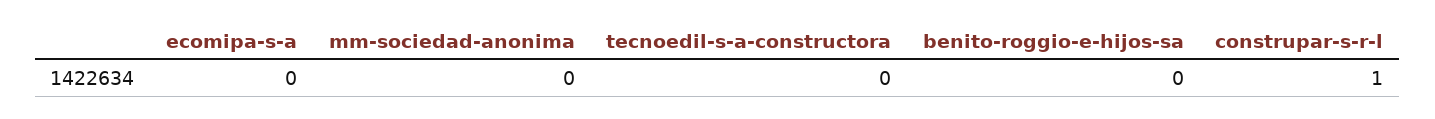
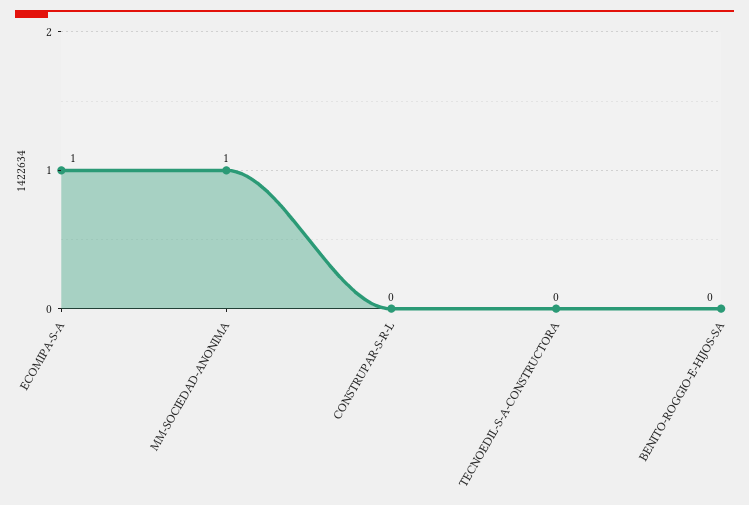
ecomipa-s-a: 0 -> 1
mm-sociedad-anonima: 0 -> 1
construpar-s-r-l: 1 -> 0

